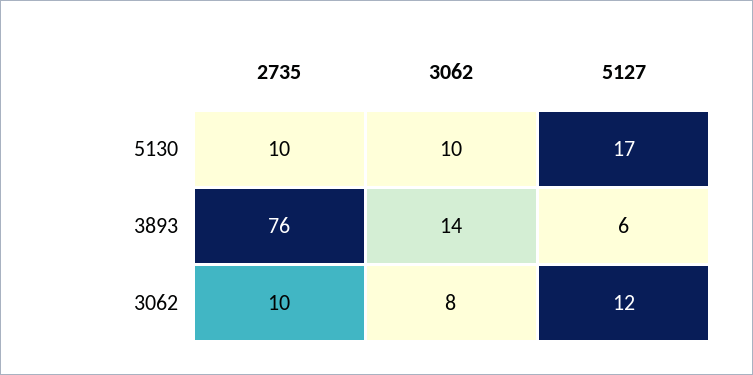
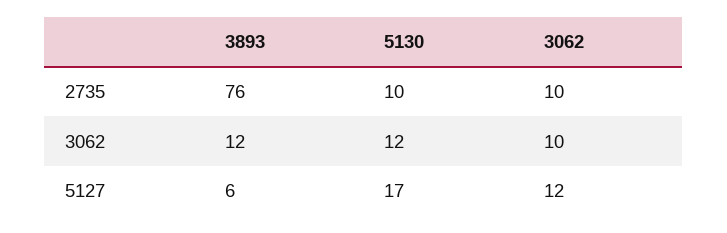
3062, 5130: 10 -> 12
3062, 3893: 14 -> 12
3062, 3062: 8 -> 10

